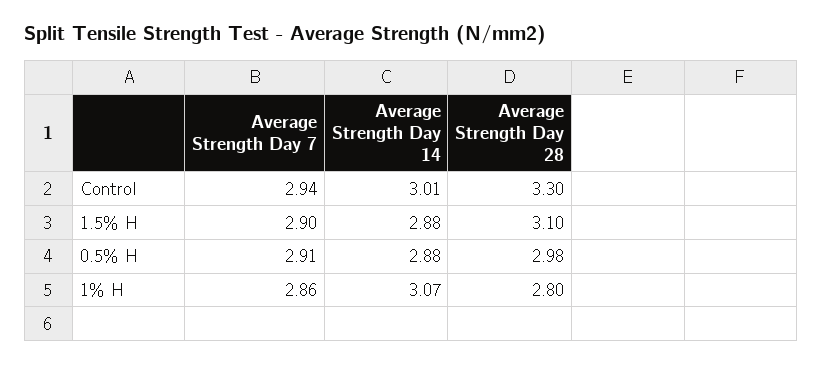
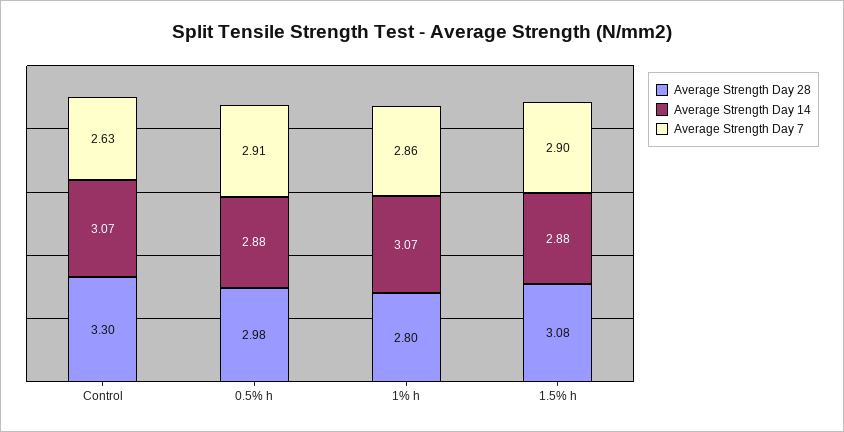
Average Strength Day 7, Control: 2.94 -> 2.63
Average Strength Day 14, Control: 3.01 -> 3.07
Average Strength Day 28, 1.5% H: 3.1 -> 3.08

